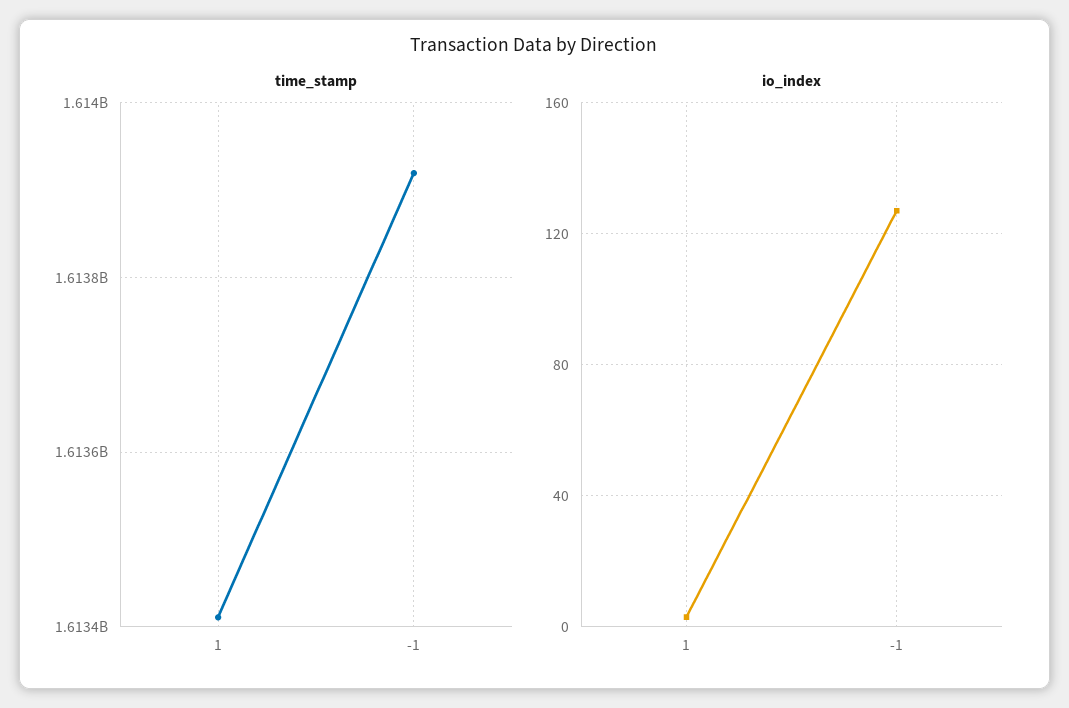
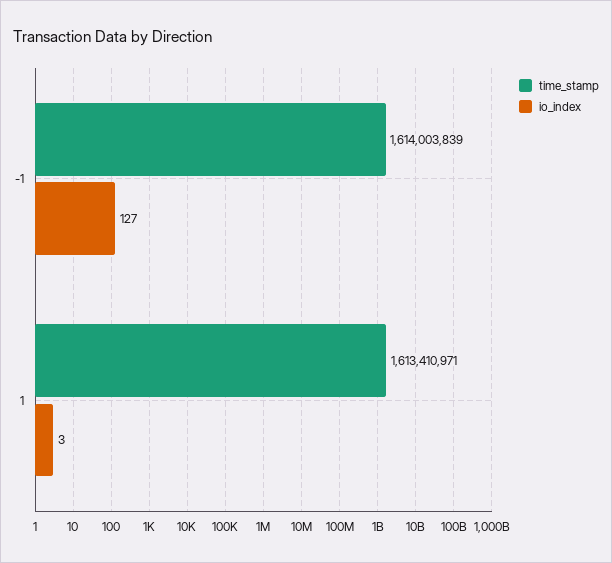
time_stamp, -1: 1613920000 -> 1614003839

